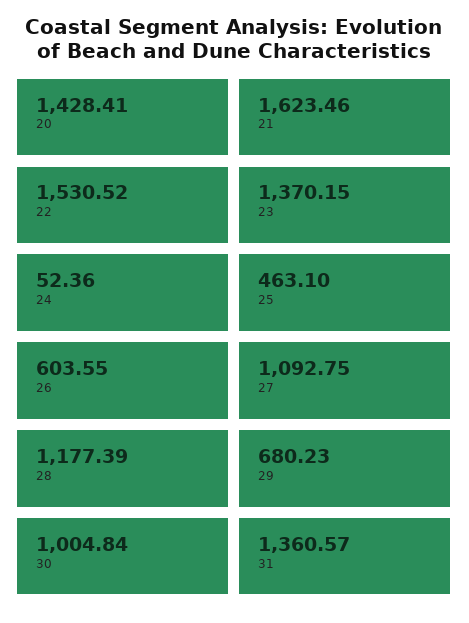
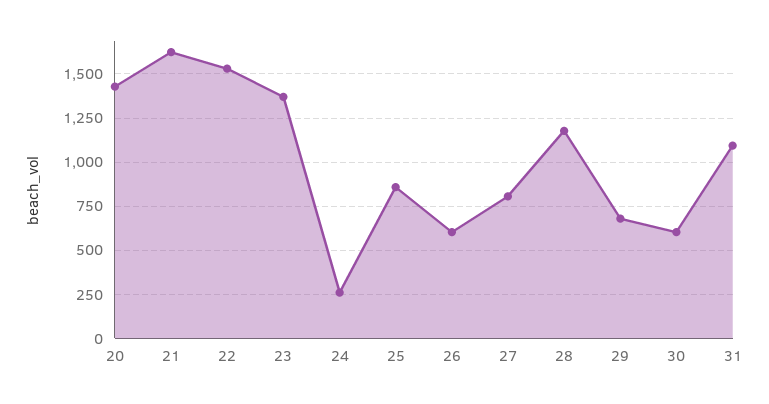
24: 52.36 -> 250
25: 463.1 -> 850
27: 1092.75 -> 800
30: 1004.84 -> 600
31: 1360.57 -> 1100

